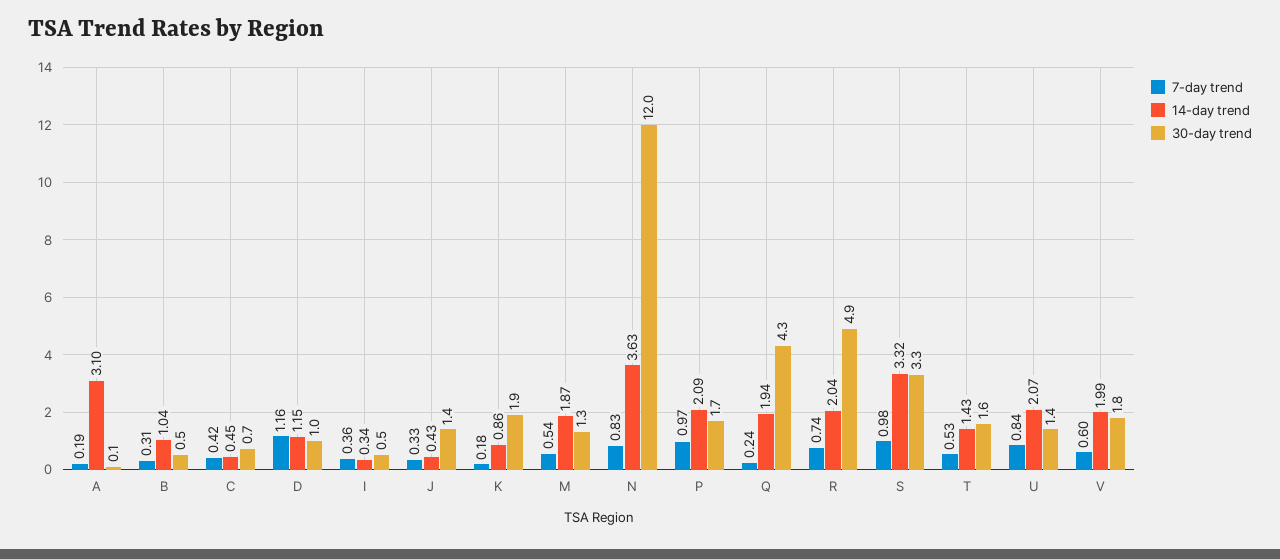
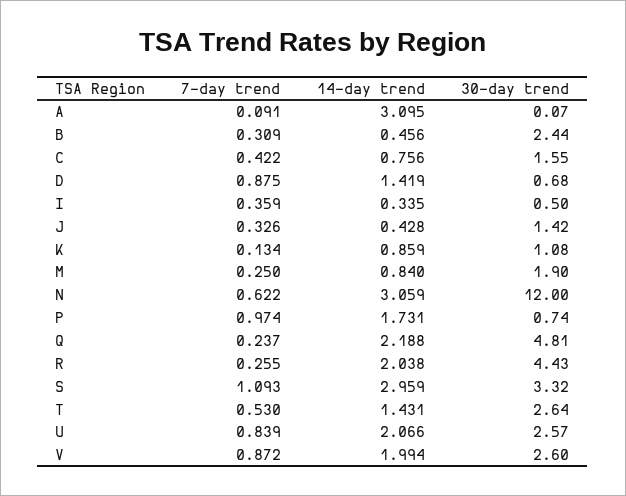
7-day trend, A: 0.19 -> 0.091
14-day trend, B: 1.04 -> 0.456
30-day trend, B: 0.5 -> 2.44
14-day trend, C: 0.45 -> 0.756
30-day trend, C: 0.7 -> 1.55
7-day trend, D: 1.16 -> 0.875
14-day trend, D: 1.15 -> 1.419
30-day trend, D: 1 -> 0.68
7-day trend, K: 0.18 -> 0.134
30-day trend, K: 1.9 -> 1.08
7-day trend, M: 0.54 -> 0.25
14-day trend, M: 1.87 -> 0.84
30-day trend, M: 1.3 -> 1.9
7-day trend, N: 0.83 -> 0.622
14-day trend, N: 3.63 -> 3.059
14-day trend, P: 2.09 -> 1.731
30-day trend, P: 1.7 -> 0.74
14-day trend, Q: 1.94 -> 2.188
30-day trend, Q: 4.3 -> 4.81
7-day trend, R: 0.74 -> 0.255
30-day trend, R: 4.9 -> 4.43
7-day trend, S: 0.98 -> 1.093
14-day trend, S: 3.32 -> 2.959
30-day trend, T: 1.6 -> 2.64
30-day trend, U: 1.4 -> 2.57
7-day trend, V: 0.6 -> 0.872
30-day trend, V: 1.8 -> 2.6

